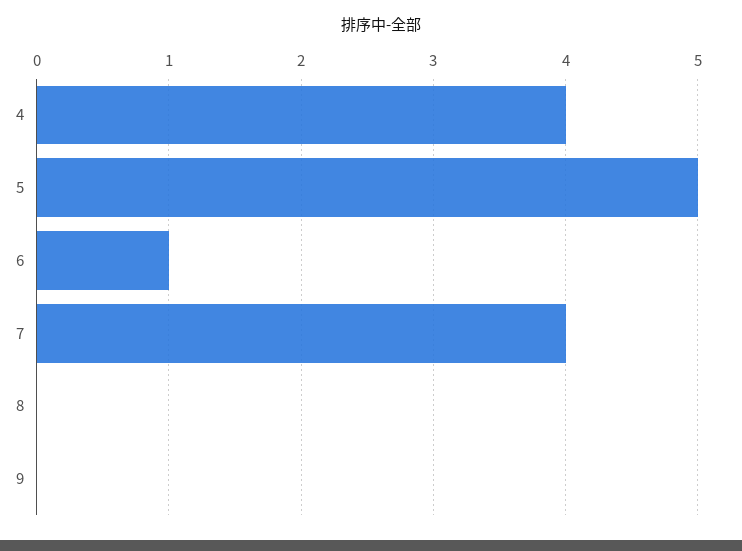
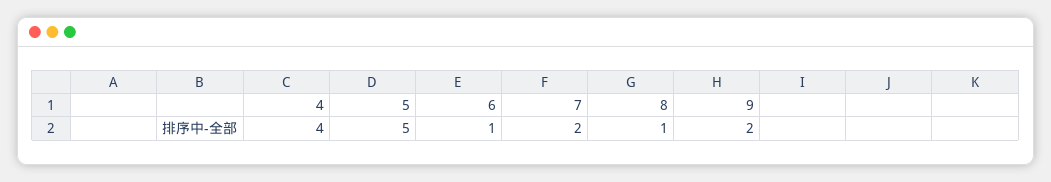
7: 4 -> 2
8: 0 -> 1
9: 0 -> 2

